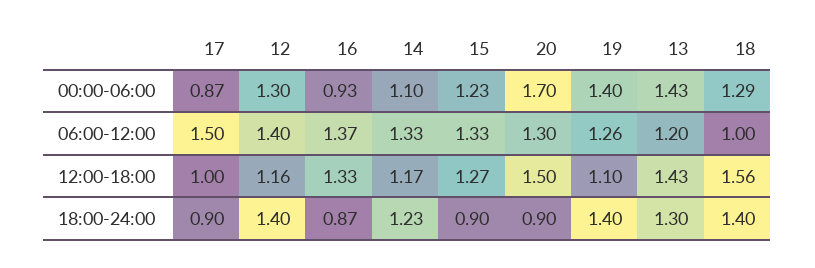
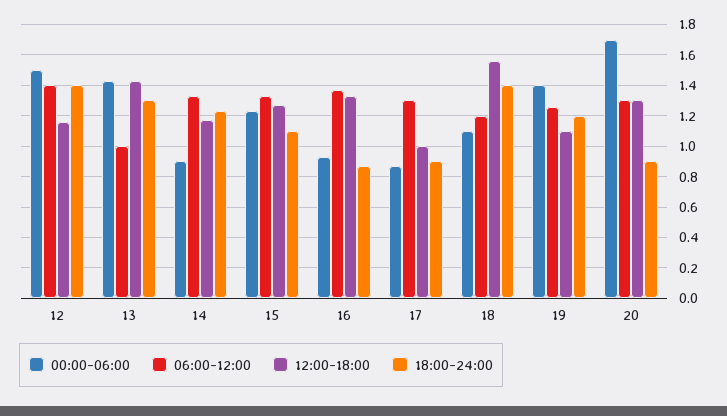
00:00-06:00, 12: 1.3 -> 1.5
00:00-06:00, 14: 1.1 -> 0.9
00:00-06:00, 18: 1.29 -> 1.1
06:00-12:00, 17: 1.5 -> 1.3
06:00-12:00, 13: 1.2 -> 1
06:00-12:00, 18: 1 -> 1.2
12:00-18:00, 20: 1.5 -> 1.3
18:00-24:00, 15: 0.9 -> 1.1
18:00-24:00, 19: 1.4 -> 1.2

